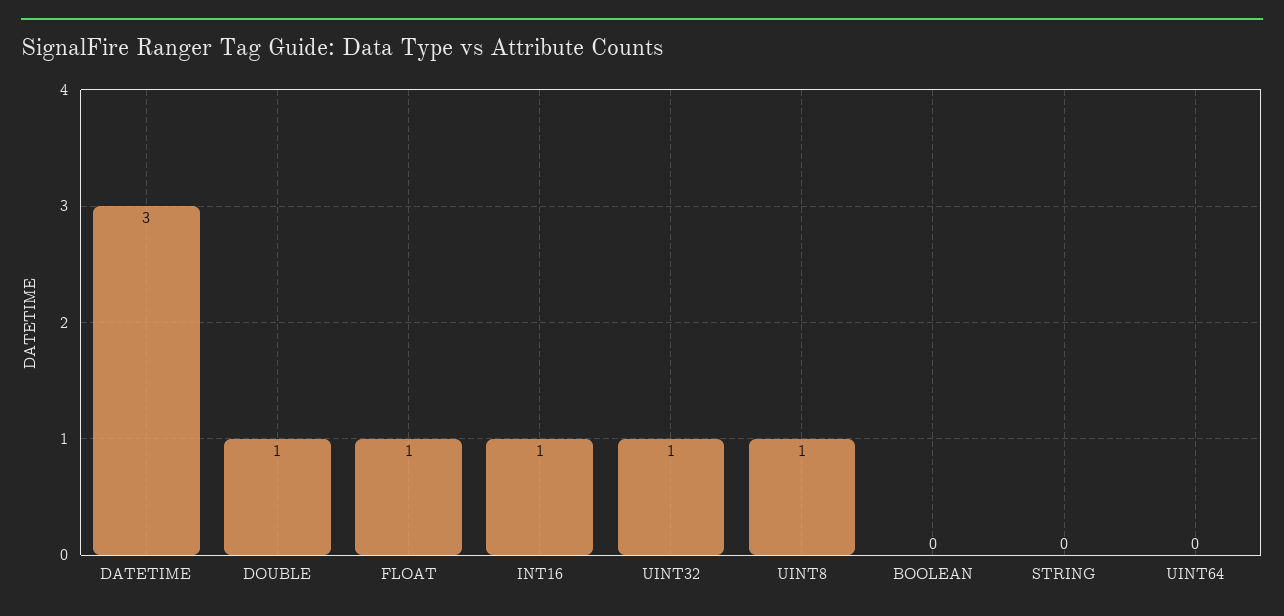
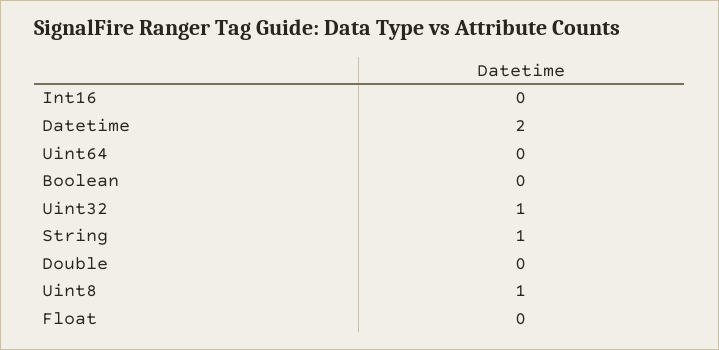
DATETIME: 3 -> 2
DOUBLE: 1 -> 0
FLOAT: 1 -> 0
INT16: 1 -> 0
STRING: 0 -> 1

